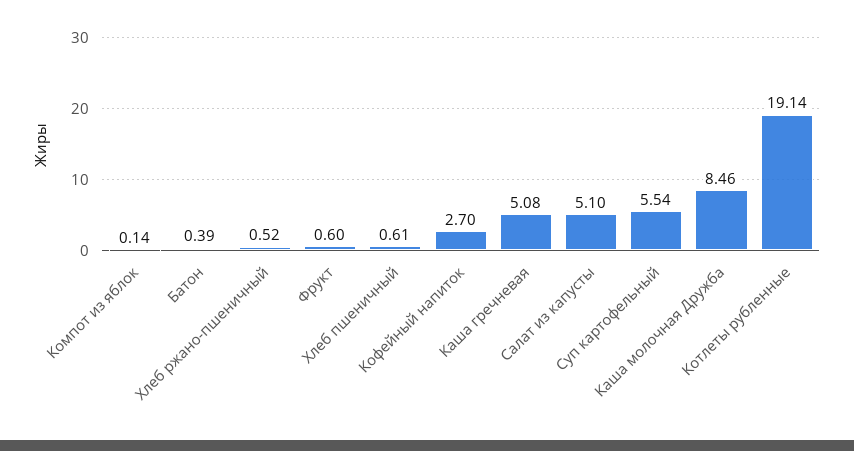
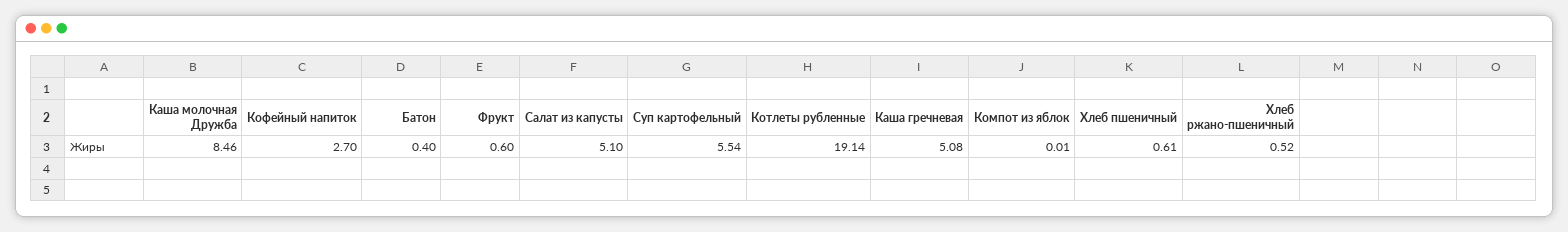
Компот из яблок: 0.14 -> 0.01
Батон: 0.39 -> 0.4

